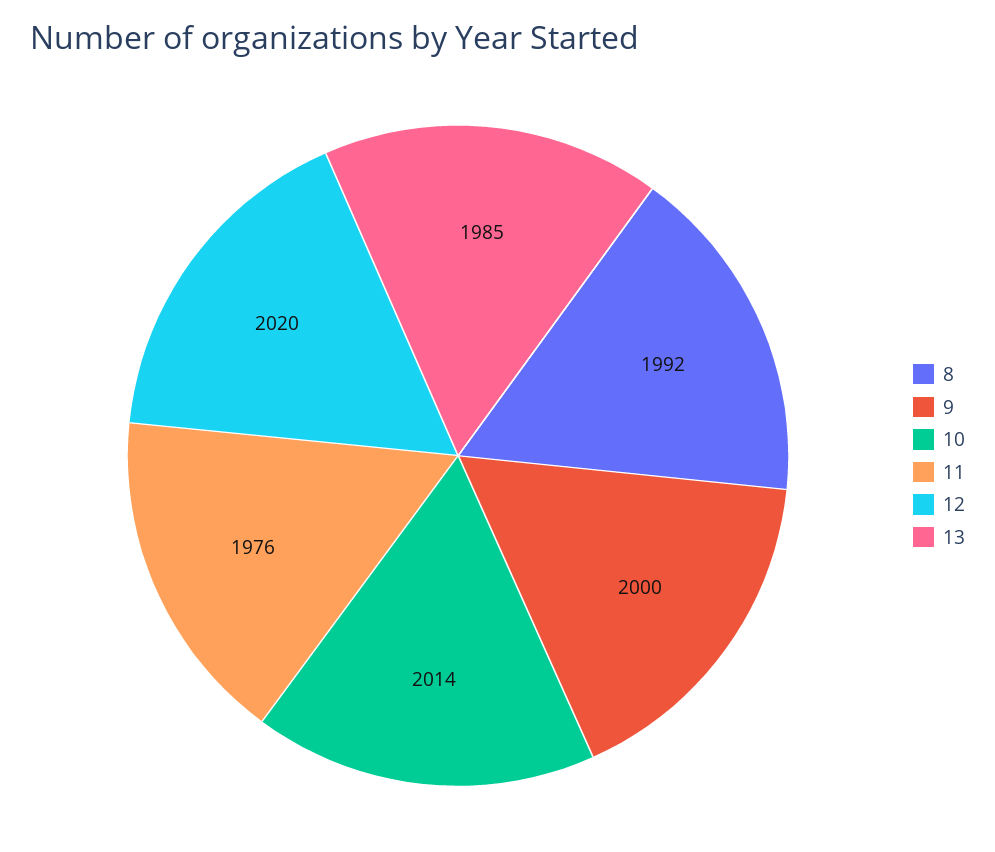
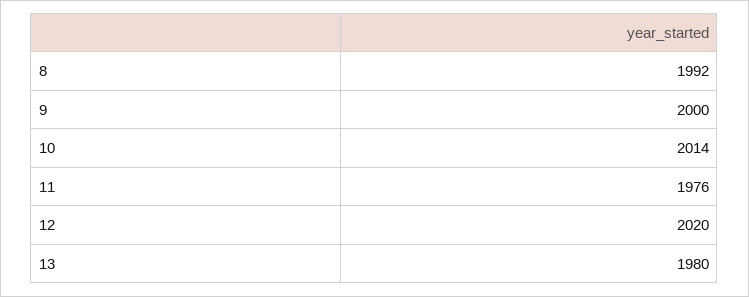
13: 1985 -> 1980

